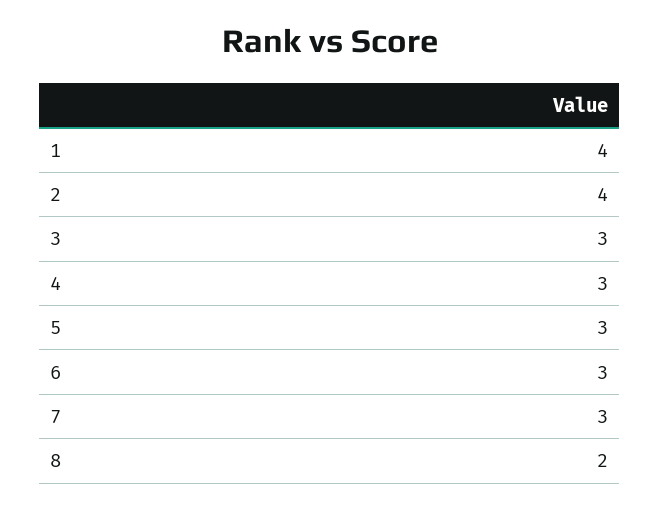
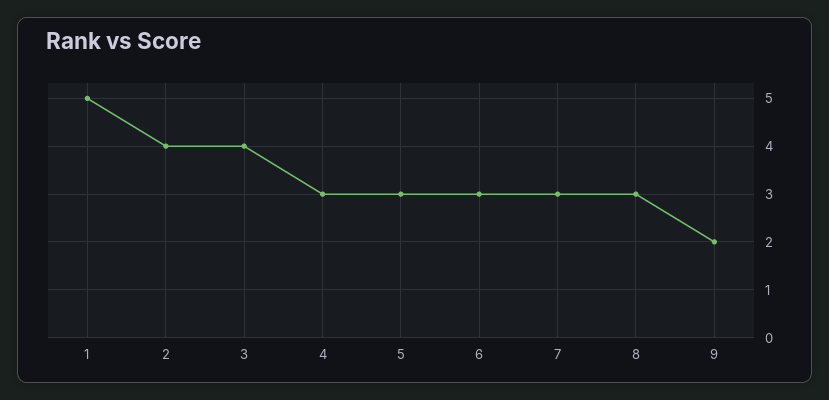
1: 4 -> 5
3: 3 -> 4
8: 2 -> 3
9: none -> 2

